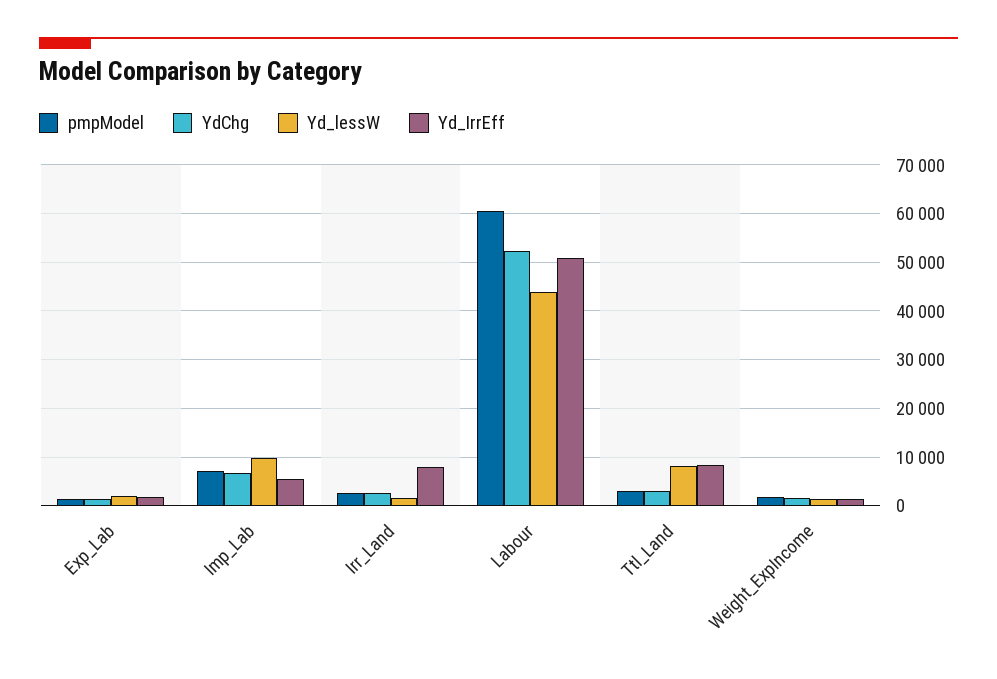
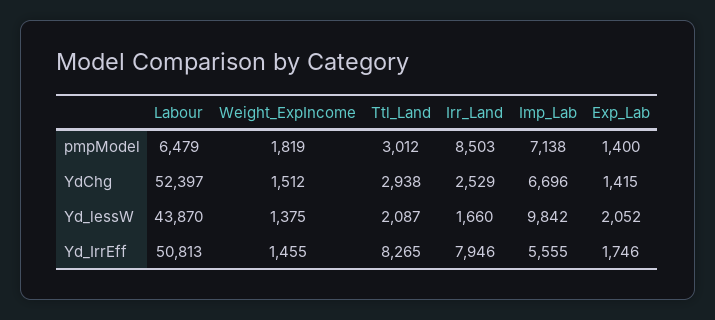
pmpModel, Irr_Land: 2000 -> 8503
pmpModel, Labour: 60000 -> 6479
Yd_lessW, Ttl_Land: 8000 -> 2087

